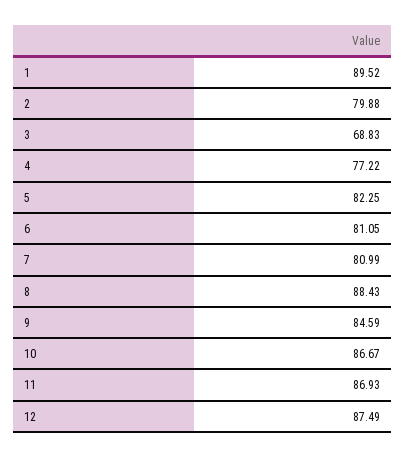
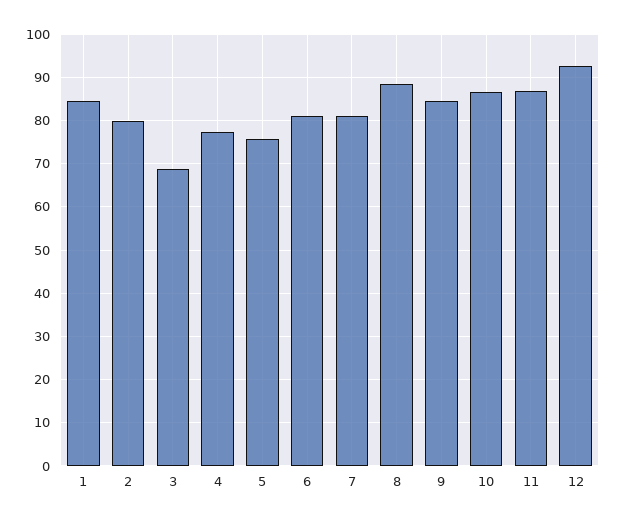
1: 89.52 -> 84
5: 82.25 -> 76
12: 87.49 -> 92

